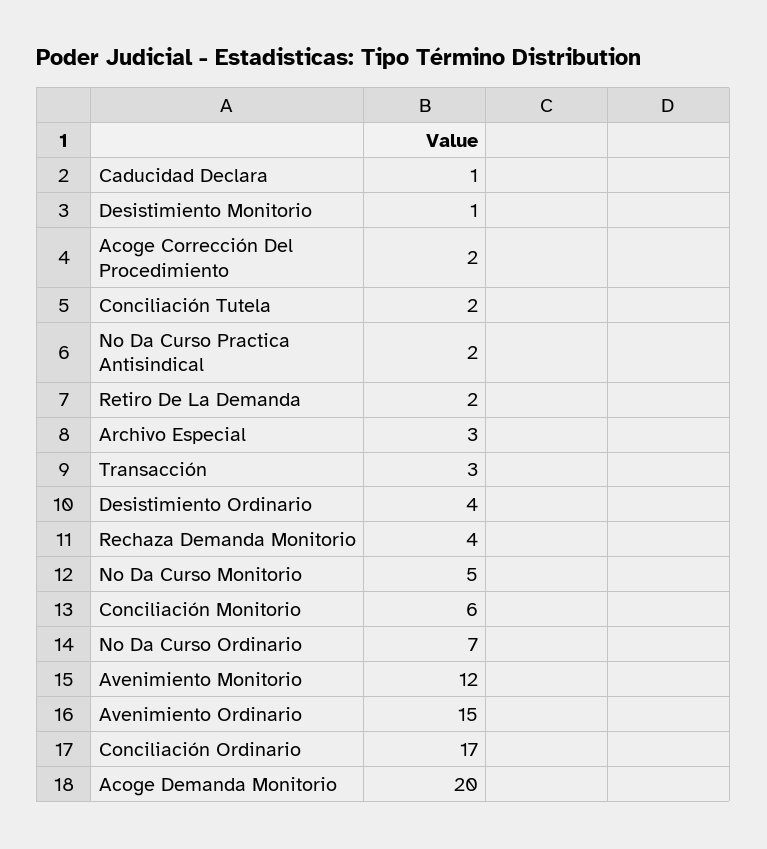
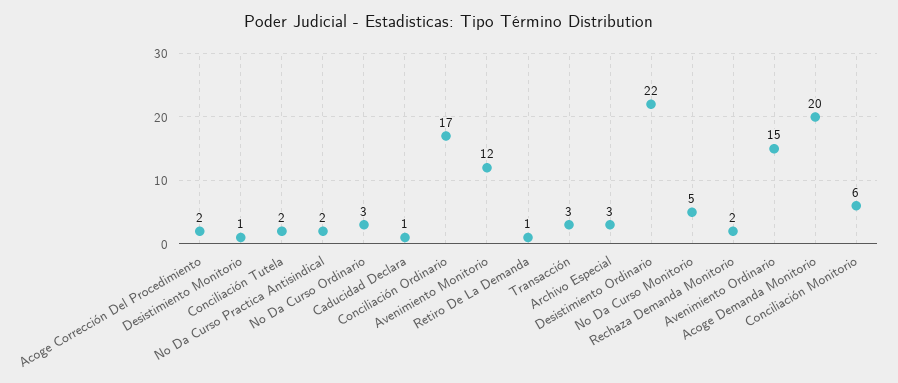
Retiro De La Demanda: 2 -> 1
Desistimiento Ordinario: 4 -> 22
Rechaza Demanda Monitorio: 4 -> 2
No Da Curso Ordinario: 7 -> 3

